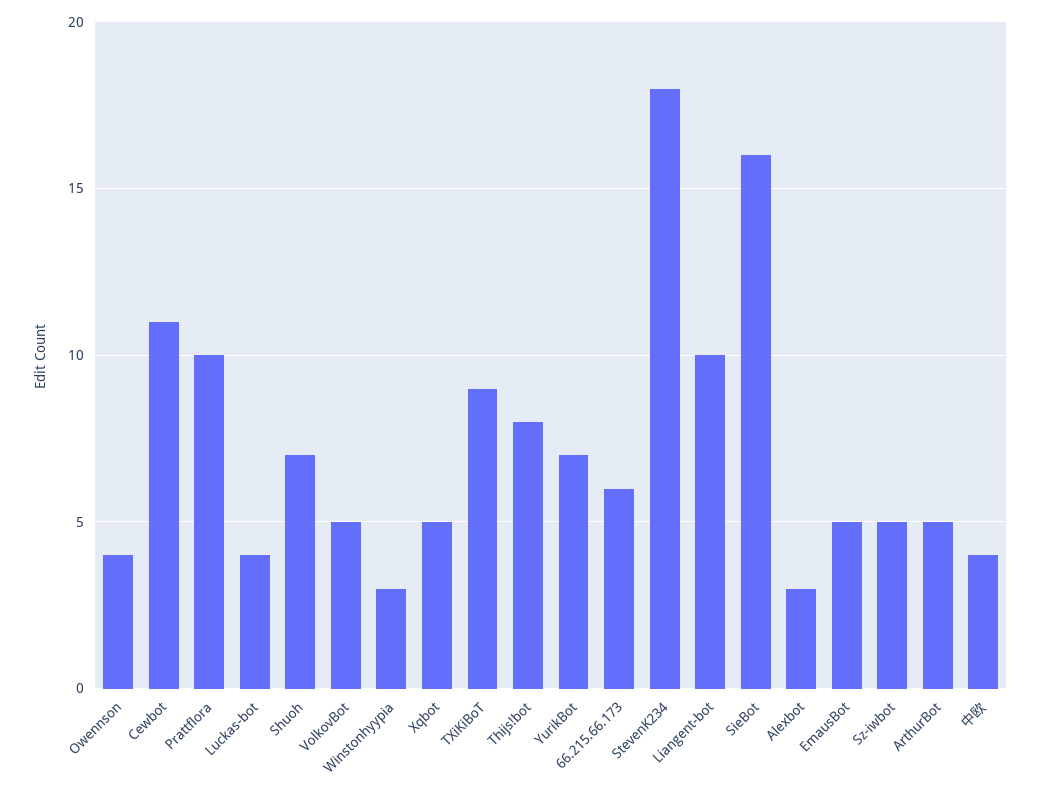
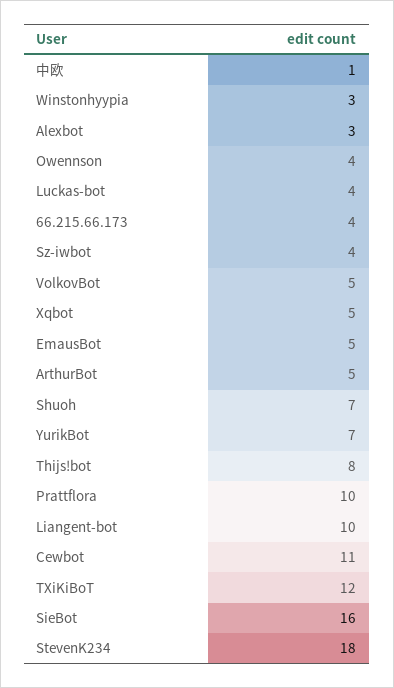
TXiKiBoT: 9 -> 12
66.215.66.173: 6 -> 4
Sz-iwbot: 5 -> 4
中欧: 4 -> 1

